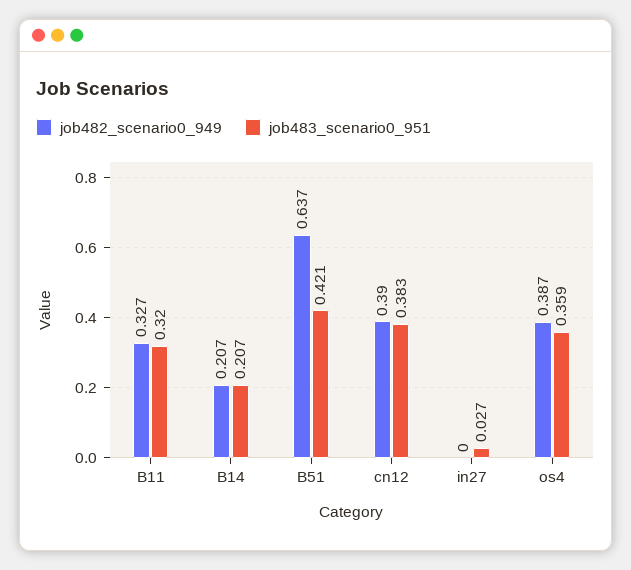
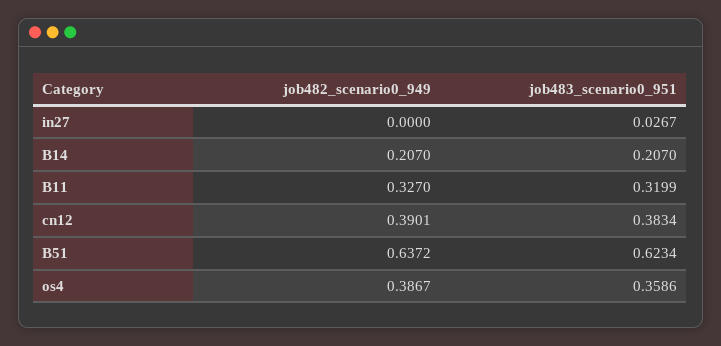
job483_scenario0_951, B51: 0.421 -> 0.6234

